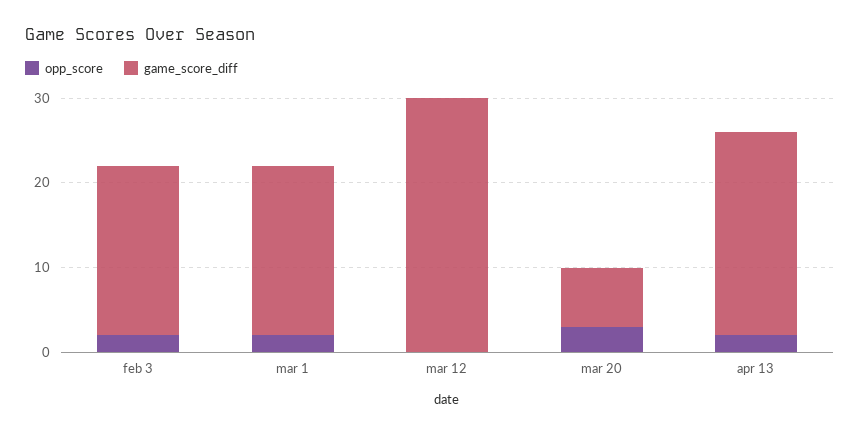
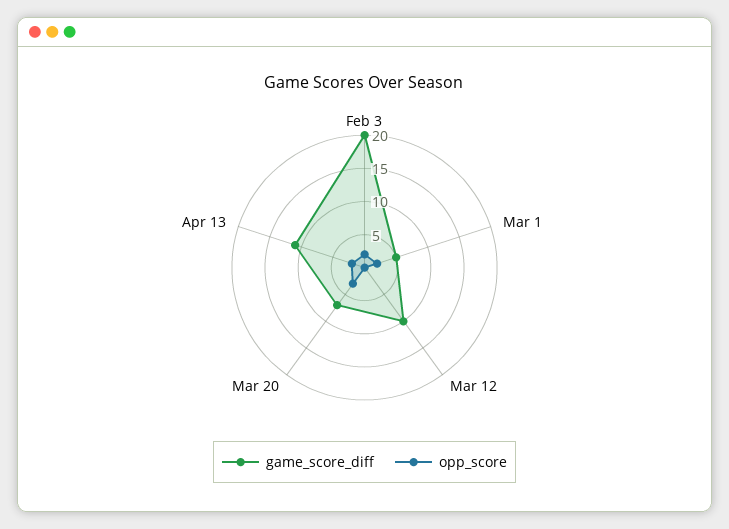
game_score_diff, mar 1: 20 -> 5
game_score_diff, mar 12: 30 -> 10
game_score_diff, apr 13: 24 -> 10

